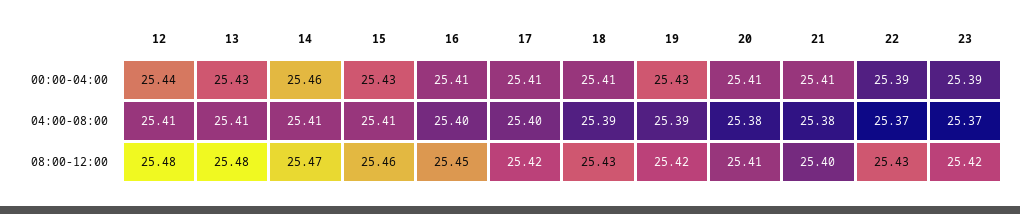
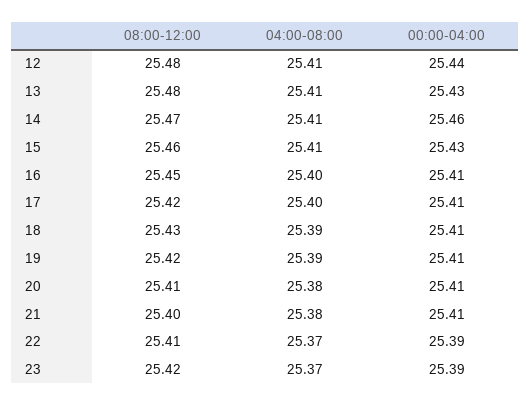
19, 00:00-04:00: 25.43 -> 25.41
22, 08:00-12:00: 25.43 -> 25.41

